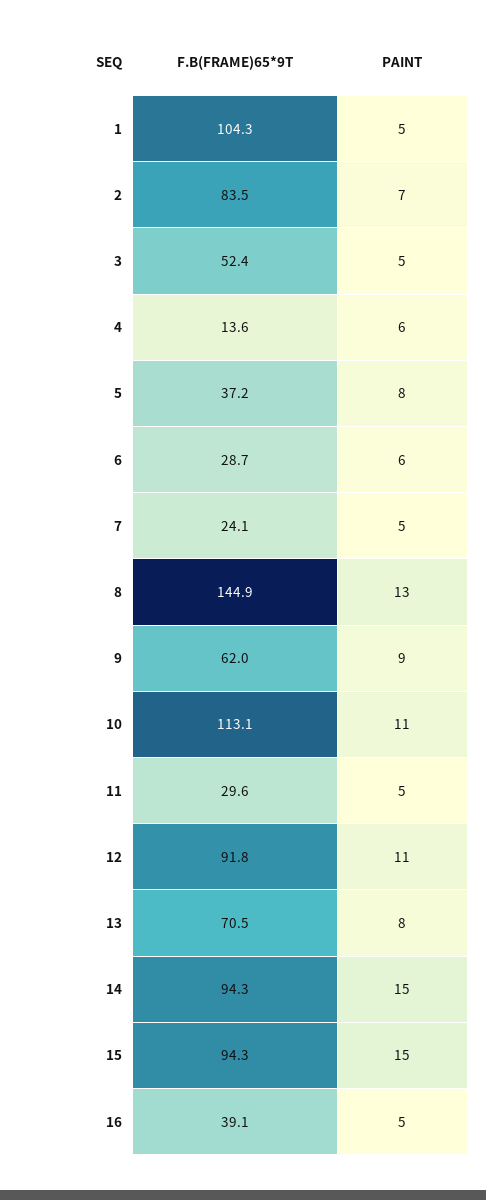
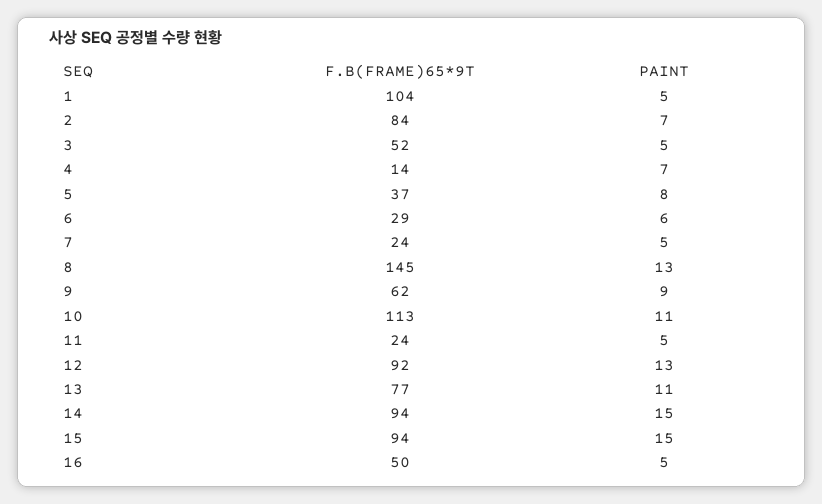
PAINT, 4: 6 -> 7
F.B(FRAME)65*9T, 11: 29.6 -> 24
PAINT, 12: 11 -> 13
F.B(FRAME)65*9T, 13: 70.5 -> 77
PAINT, 13: 8 -> 11
F.B(FRAME)65*9T, 16: 39.1 -> 50

